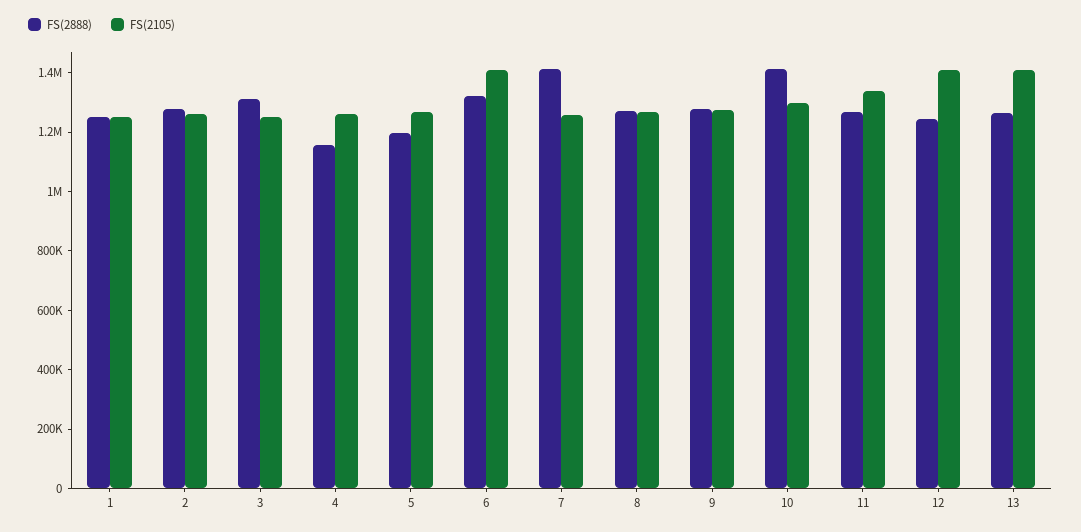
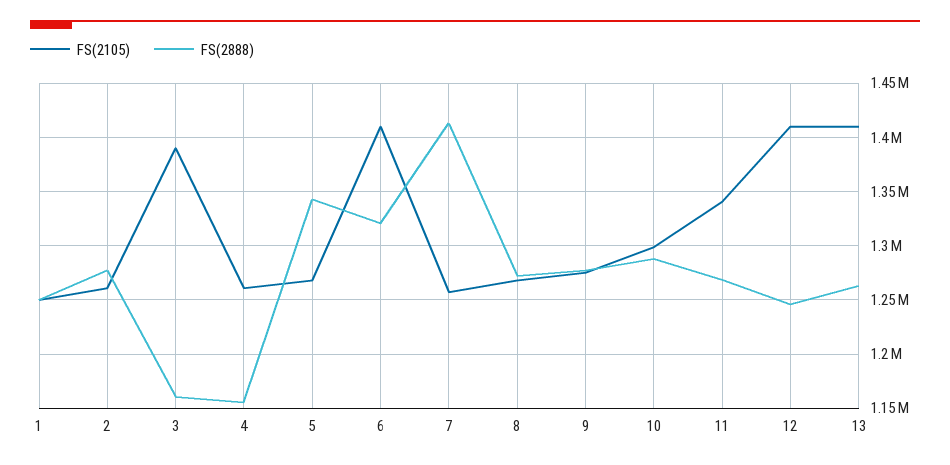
FS(2888), 3: 1300000 -> 1160000
FS(2105), 3: 1250000 -> 1390000
FS(2888), 5: 1200000 -> 1340000
FS(2888), 10: 1400000 -> 1290000

